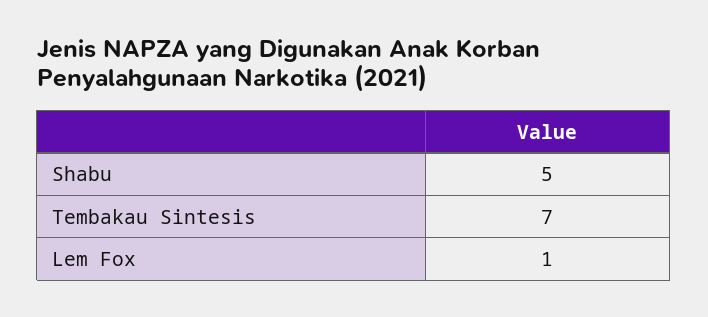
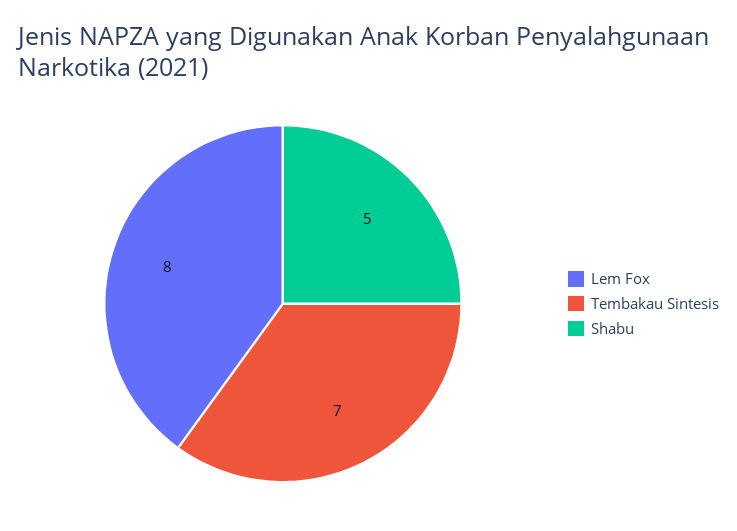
Lem Fox: 1 -> 8

